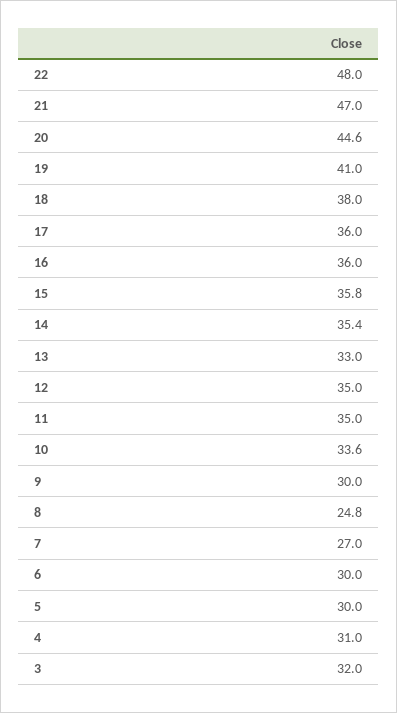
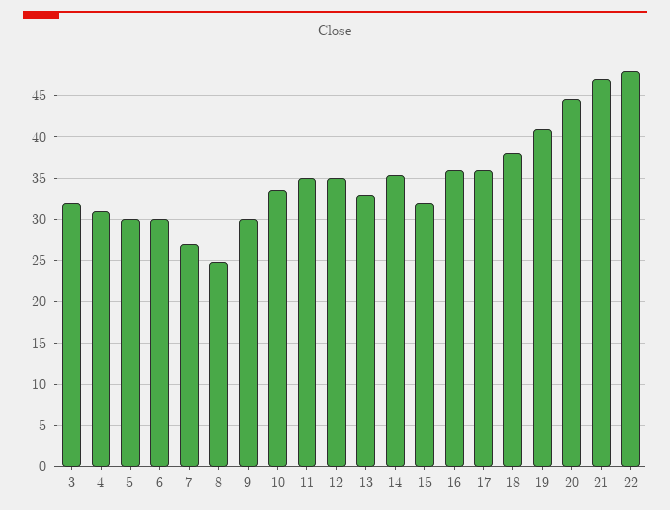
15: 35.8 -> 32

